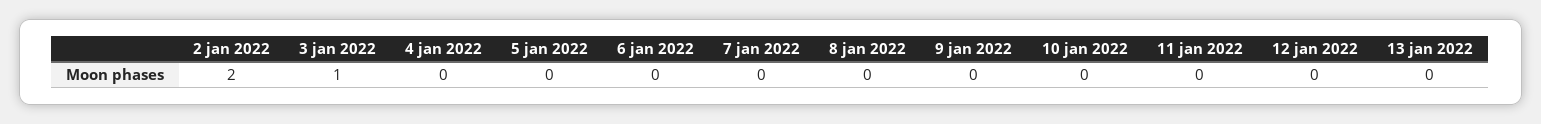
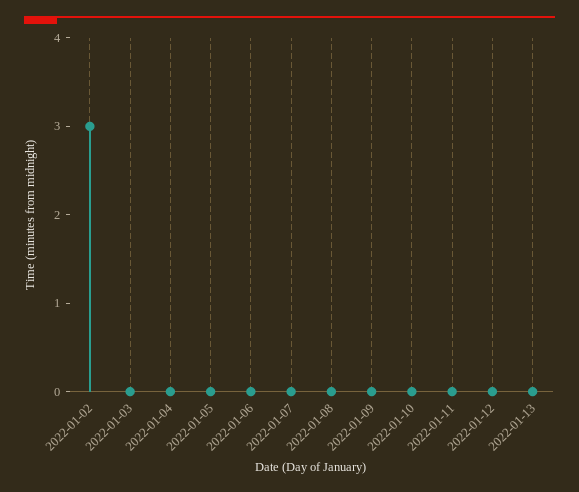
2 jan 2022: 2 -> 3
3 jan 2022: 1 -> 0

